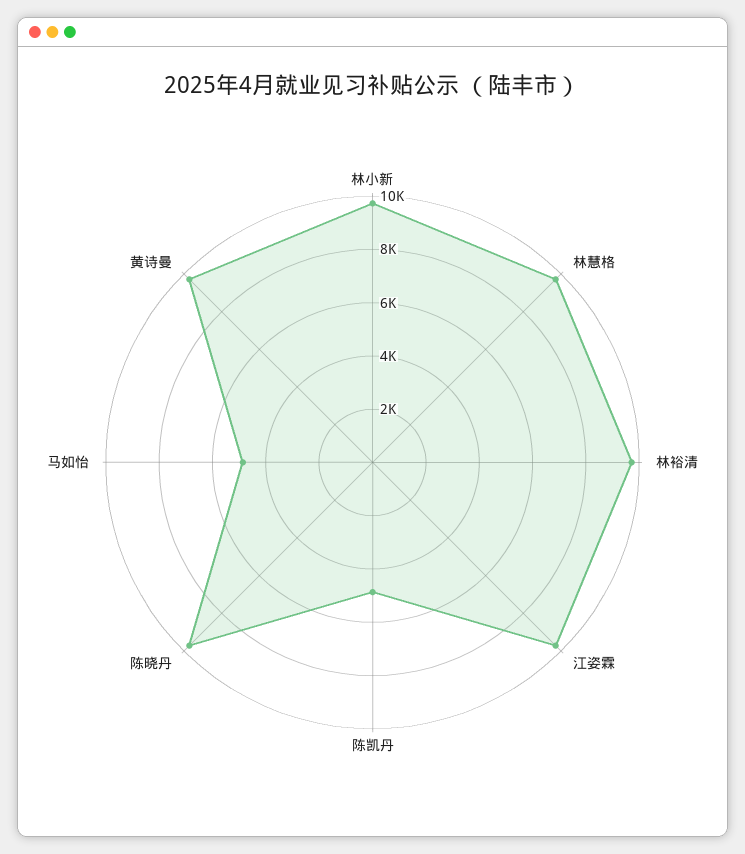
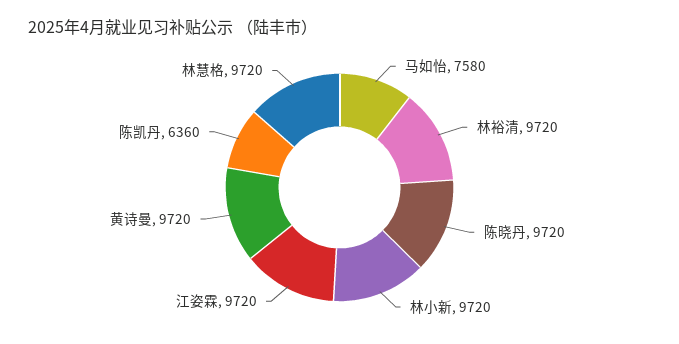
陈凯丹: 5000 -> 6360
马如怡: 5000 -> 7580

